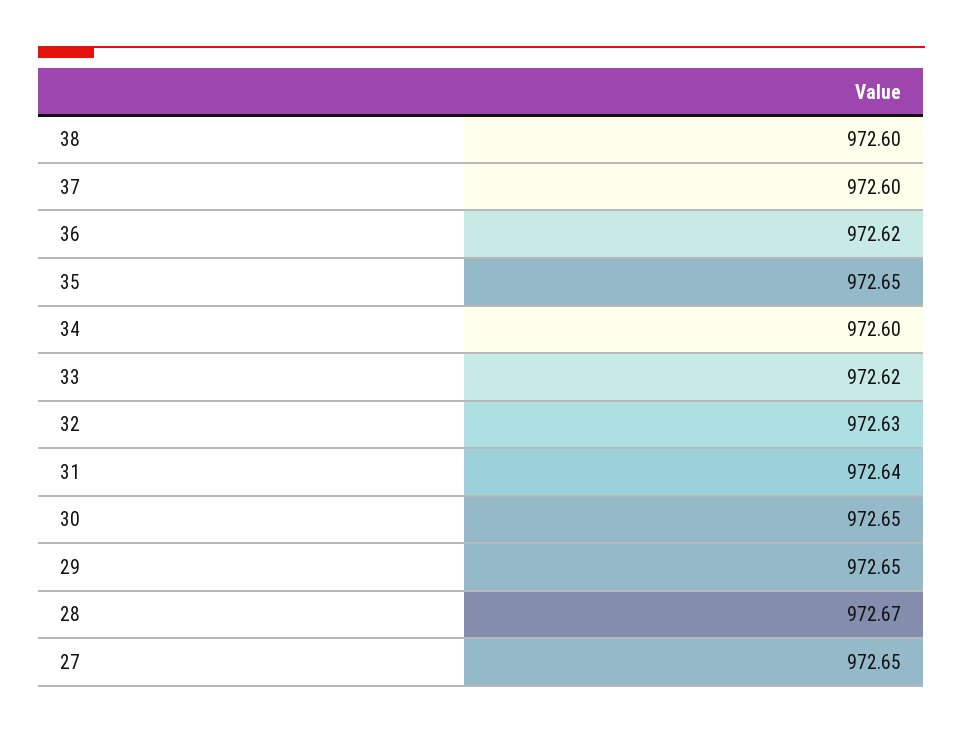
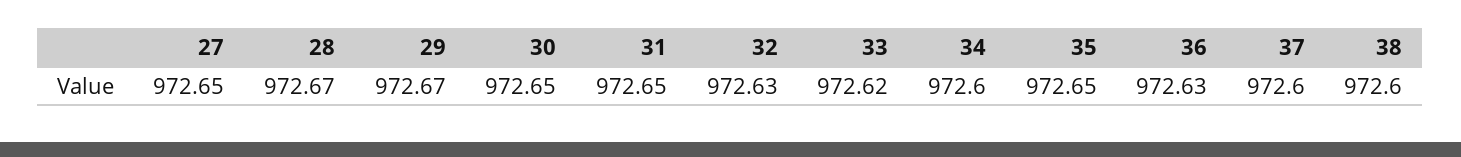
36: 972.62 -> 972.63
31: 972.64 -> 972.65
29: 972.65 -> 972.67

